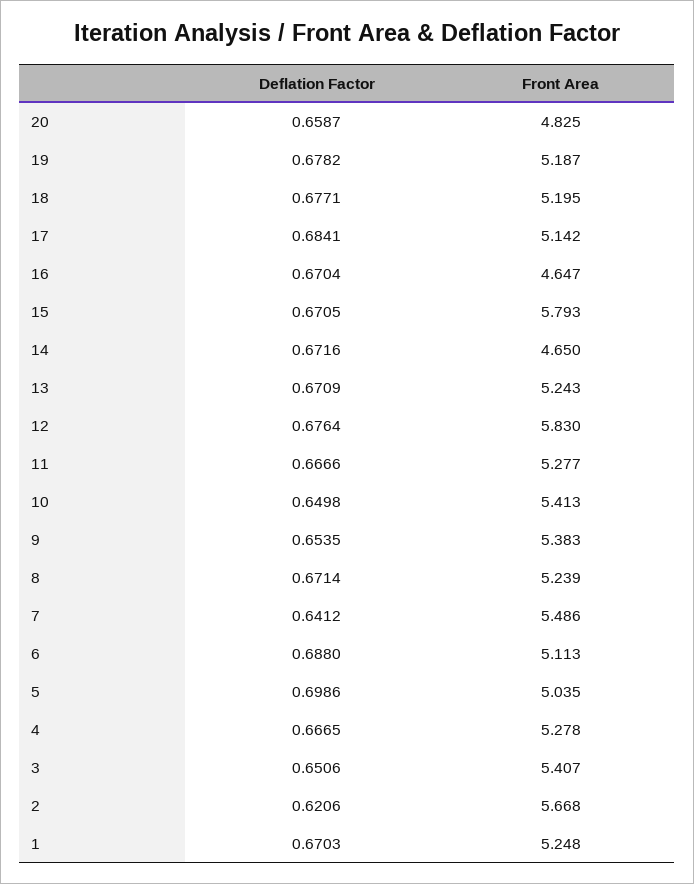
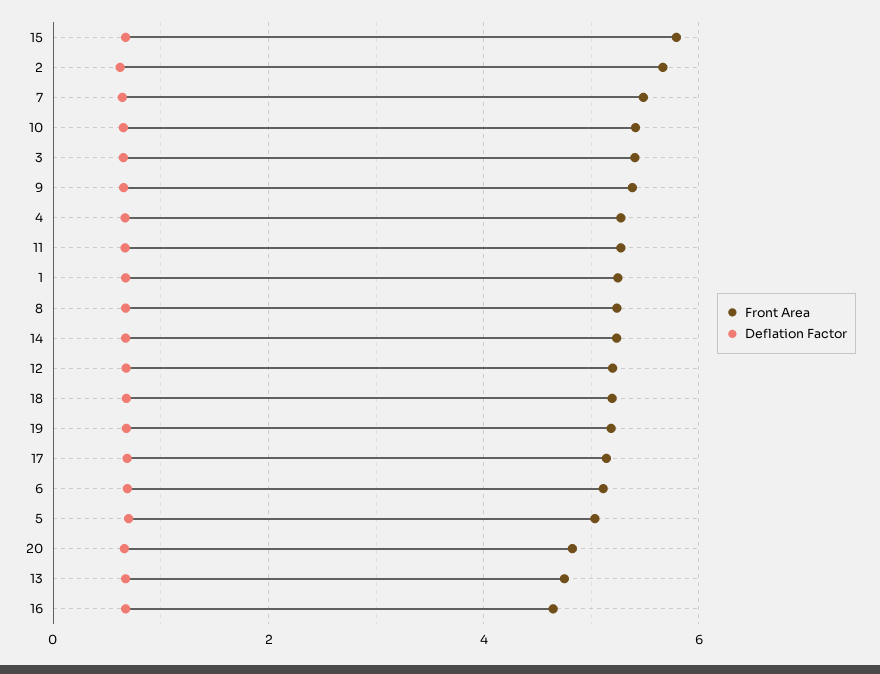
Front Area, 14: 4.65 -> 5.2
Front Area, 13: 5.243 -> 4.8
Front Area, 12: 5.83 -> 5.2

